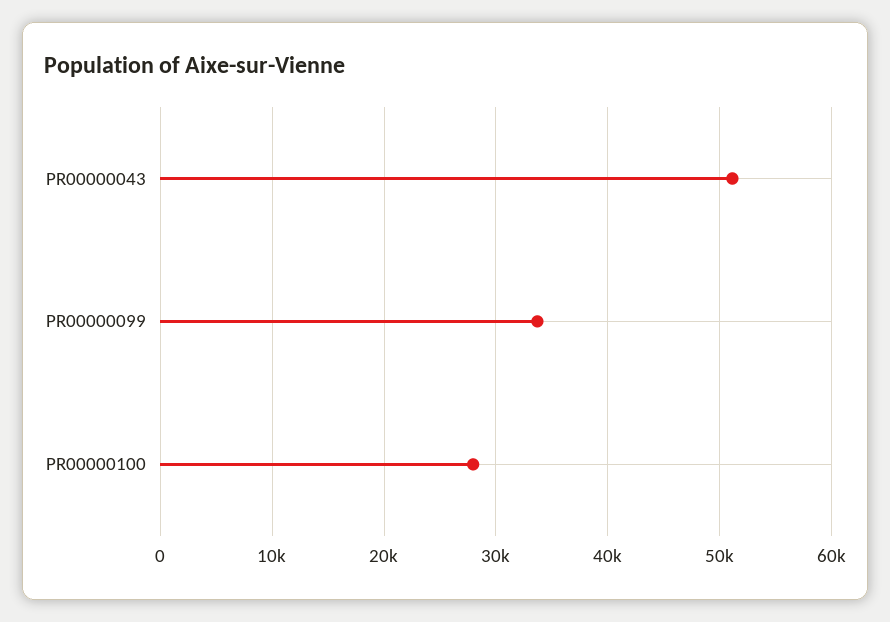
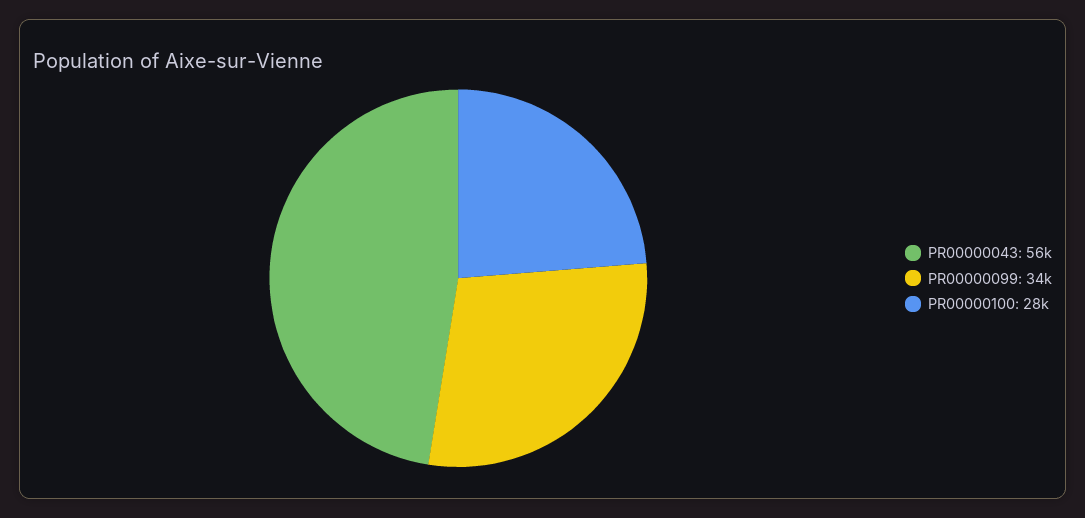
PR00000043: 51000 -> 56000

